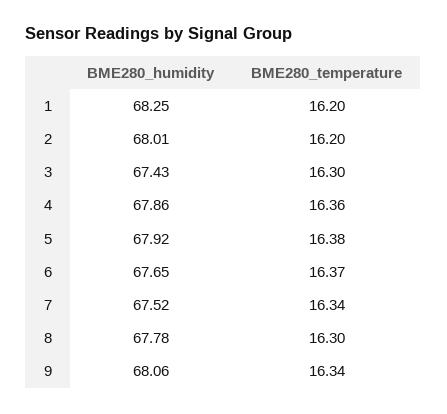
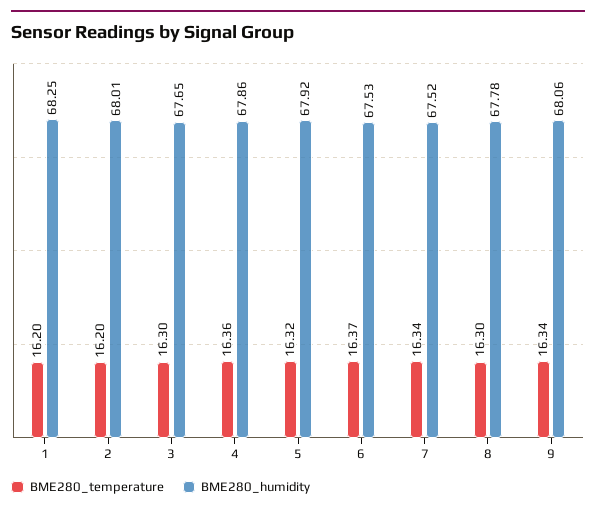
BME280_humidity, 3: 67.43 -> 67.65
BME280_temperature, 5: 16.38 -> 16.32
BME280_humidity, 6: 67.65 -> 67.53

